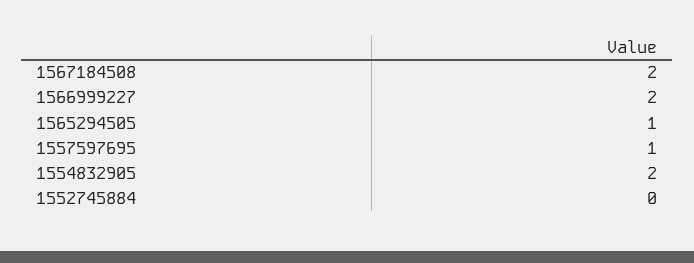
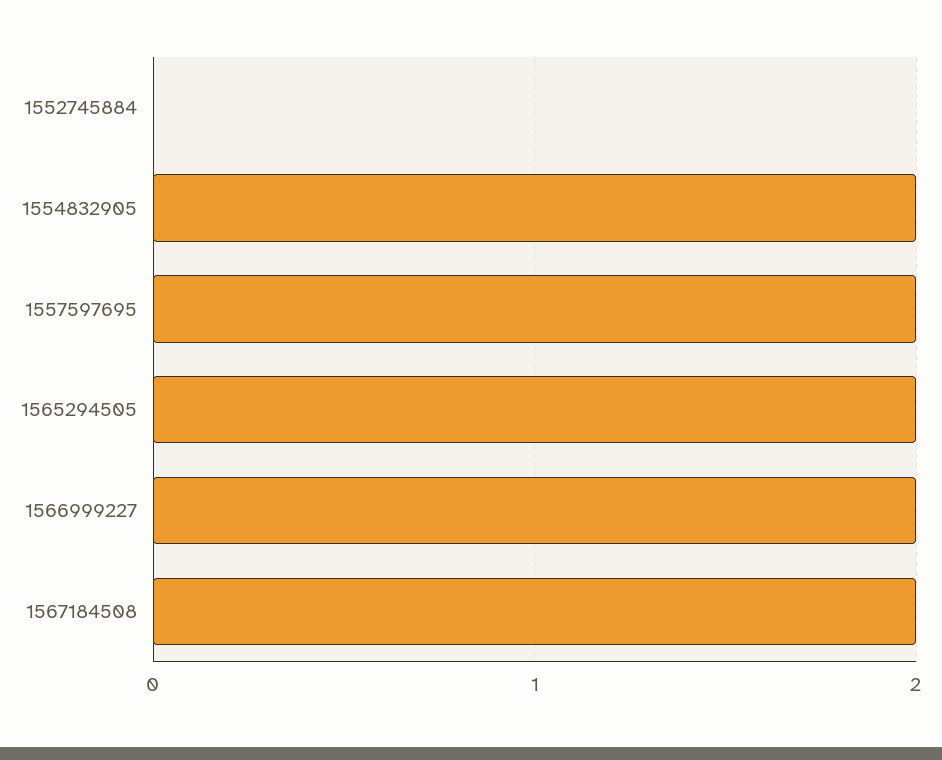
1565294505: 1 -> 2
1557597695: 1 -> 2

